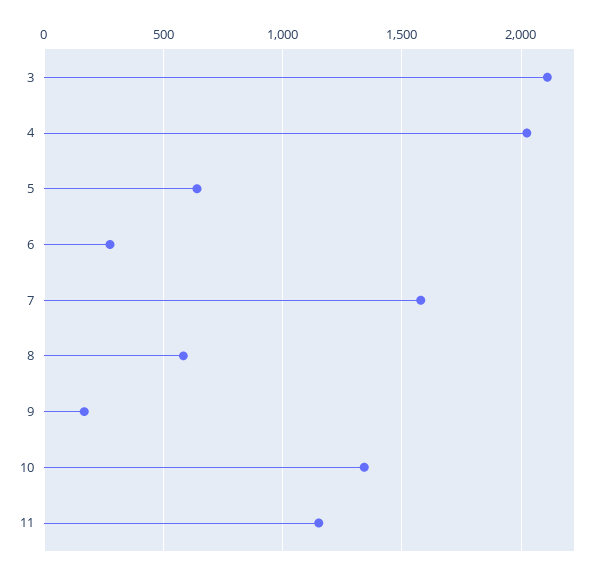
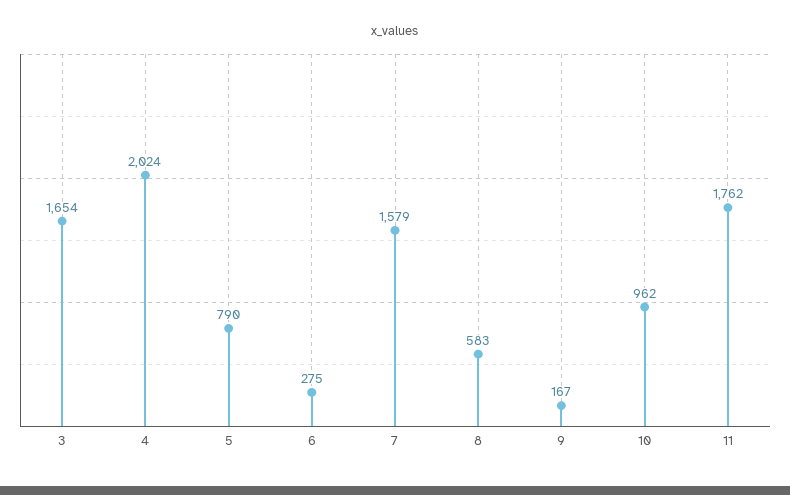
3: 2100 -> 1654
5: 650 -> 790
10: 1350 -> 962
11: 1150 -> 1762

